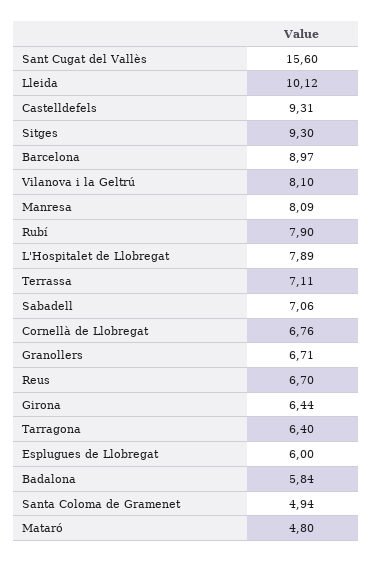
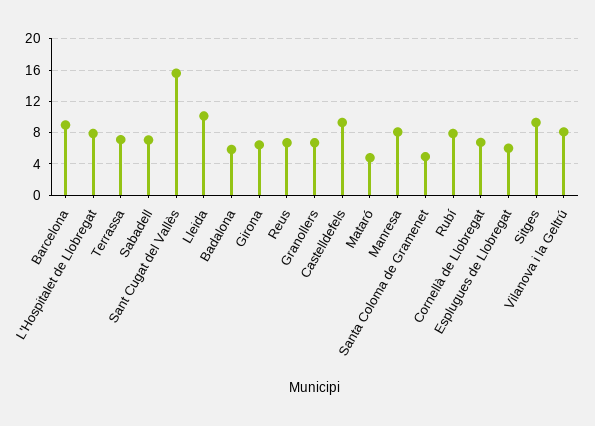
Tarragona: 6.4 -> none

